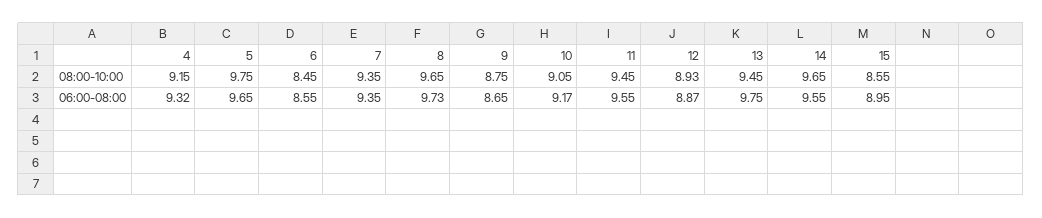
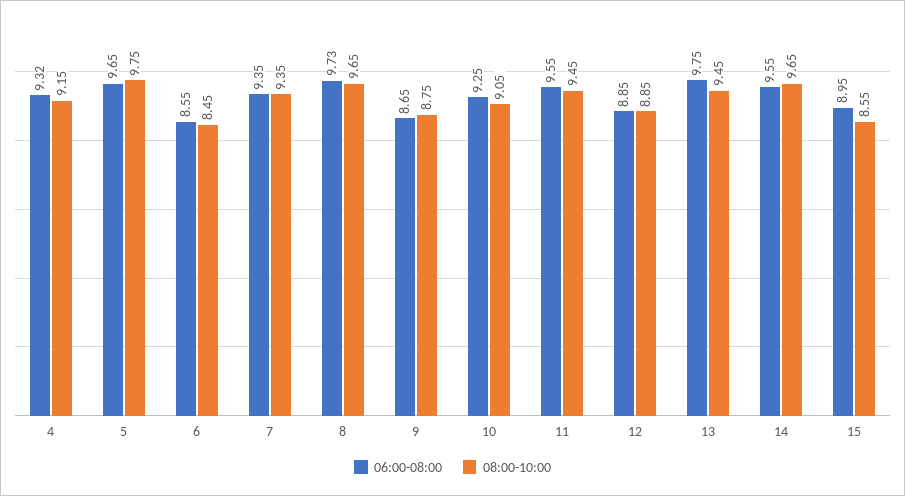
08:00-10:00, 12: 8.93 -> 8.85
06:00-08:00, 10: 9.17 -> 9.25
06:00-08:00, 12: 8.87 -> 8.85

